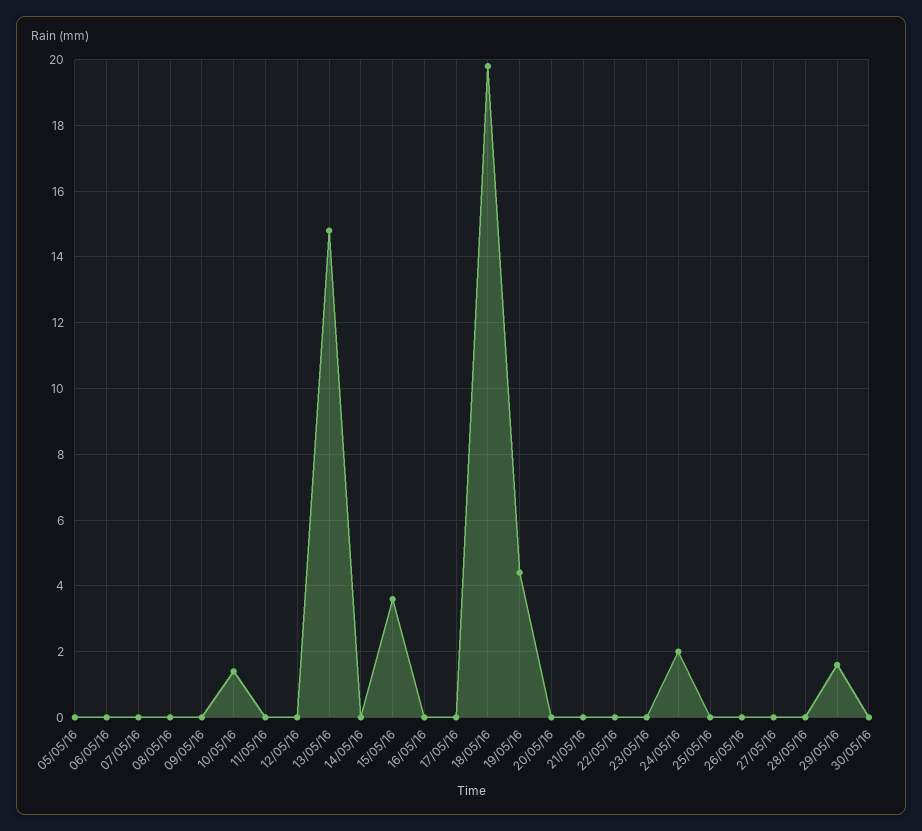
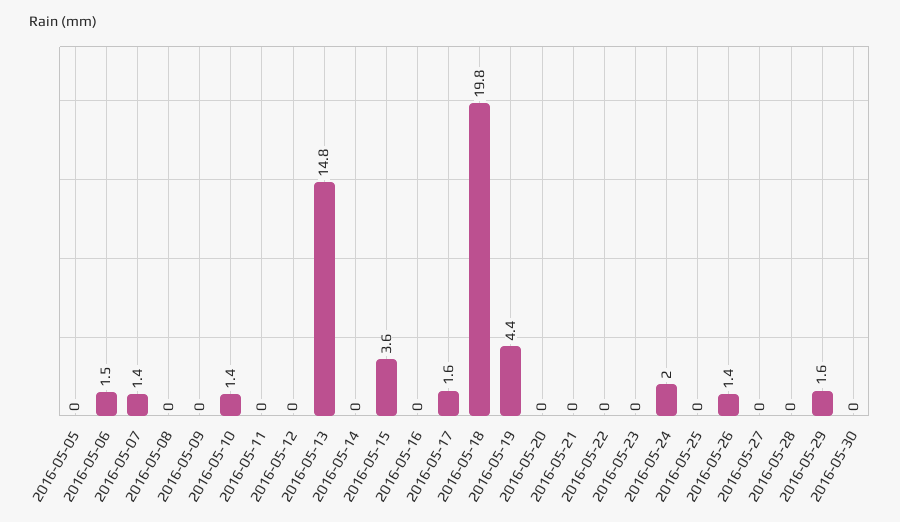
06/05/16: 0 -> 1.5
07/05/16: 0 -> 1.4
17/05/16: 0 -> 1.6
26/05/16: 0 -> 1.4

